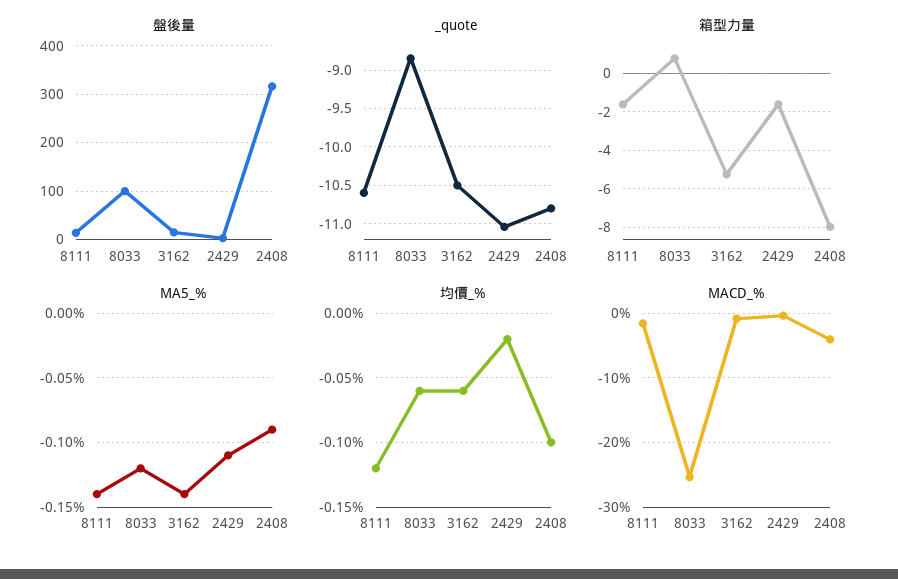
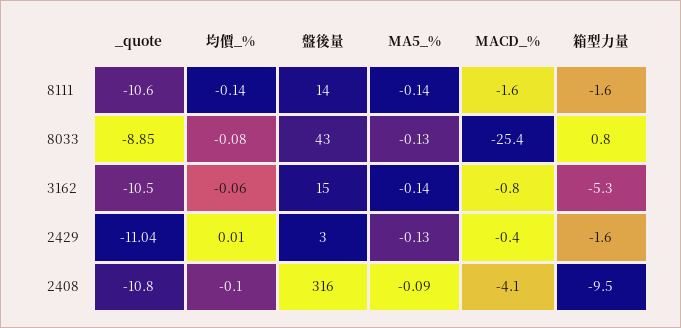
盤後量, 8033: 100 -> 43
箱型力量, 2408: -8 -> -9.5
MA5_%, 8033: -0.12 -> -0.13
MA5_%, 2429: -0.11 -> -0.13
均價_%, 8111: -0.12 -> -0.14
均價_%, 8033: -0.06 -> -0.08
均價_%, 2429: -0.02 -> 0.01

